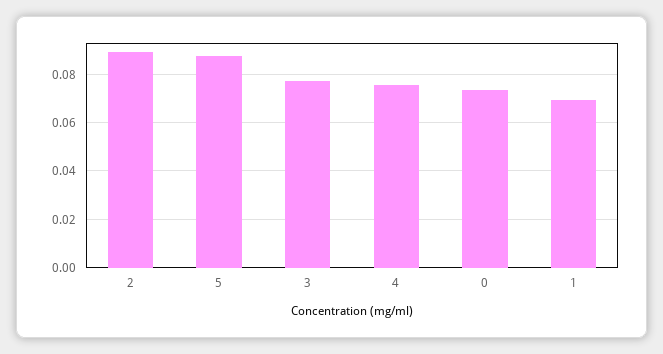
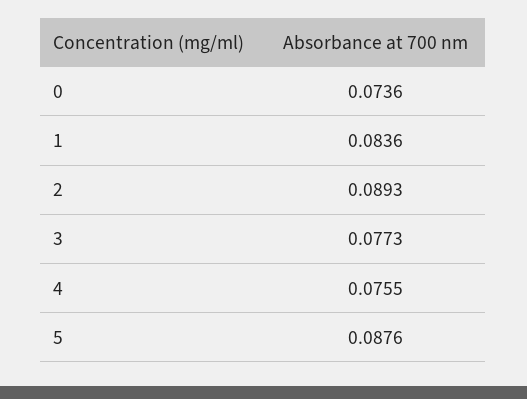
1: 0.07 -> 0.0836

